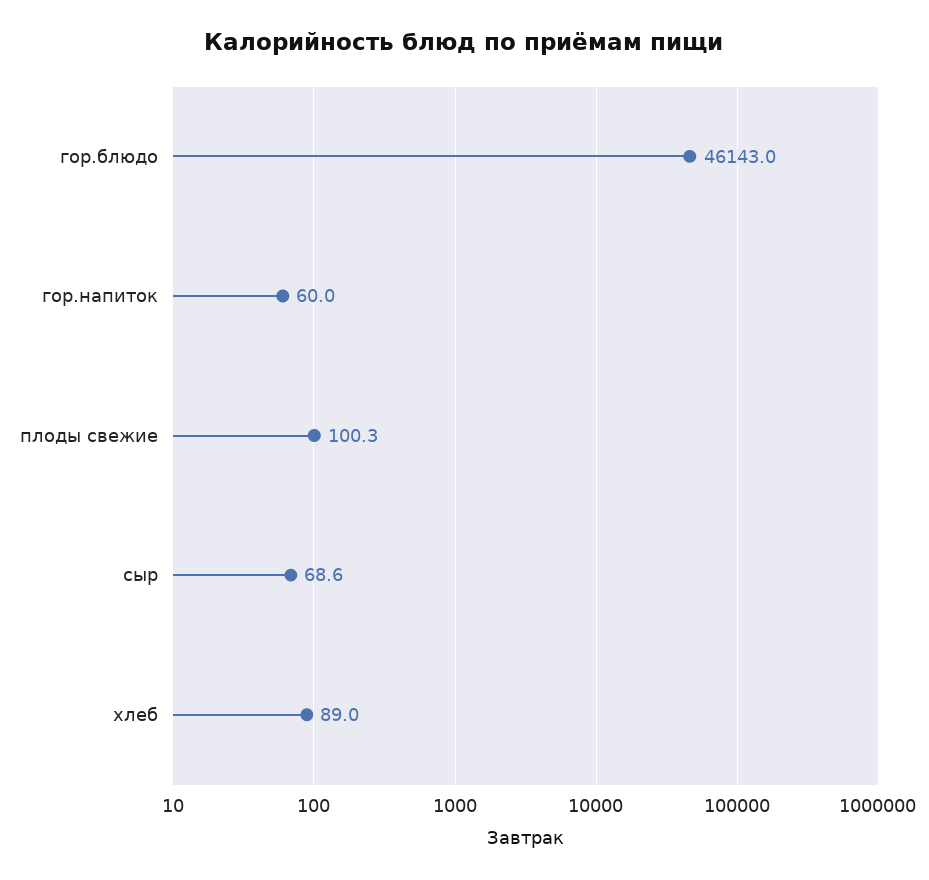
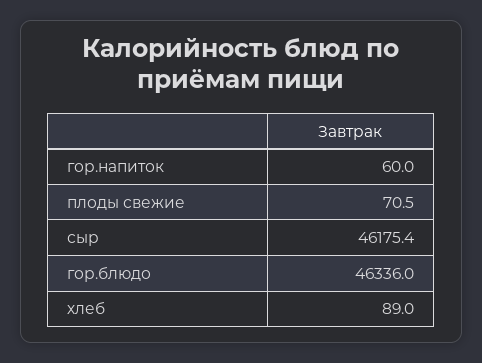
гор.блюдо: 46143 -> 46336
плоды свежие: 100.3 -> 70.5
сыр: 68.6 -> 46175.4

